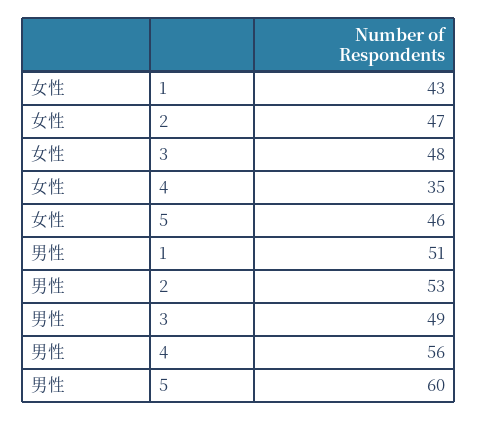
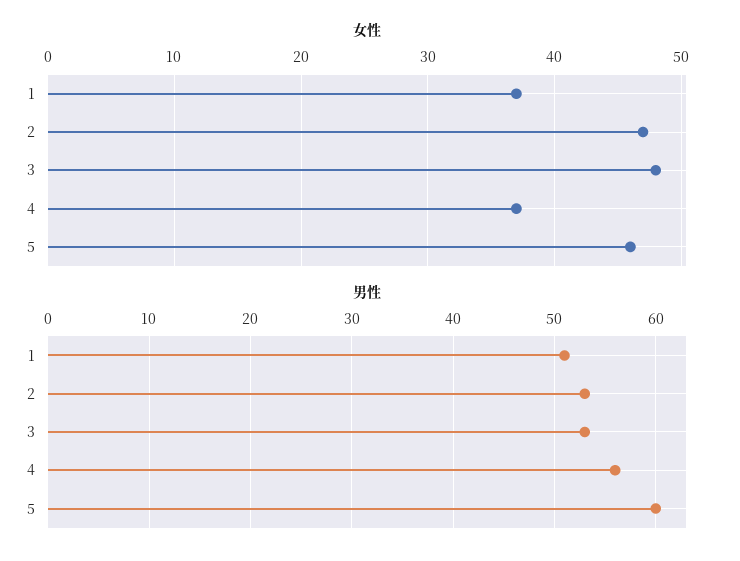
女性, 1: 43 -> 37
女性, 4: 35 -> 37
男性, 3: 49 -> 53

